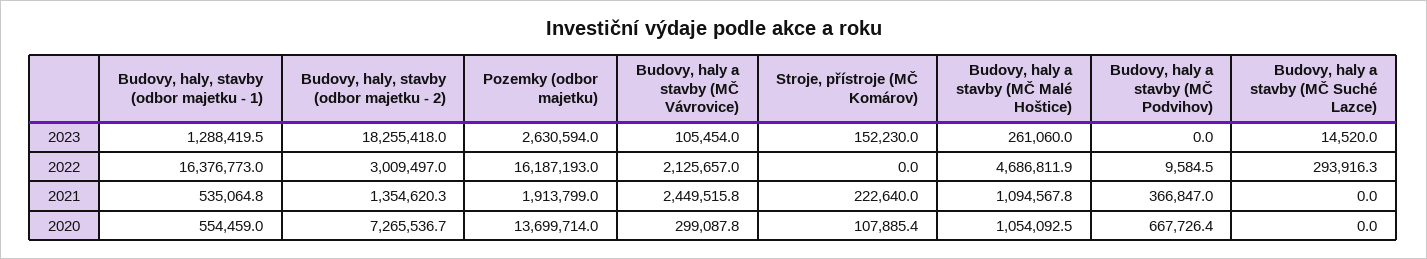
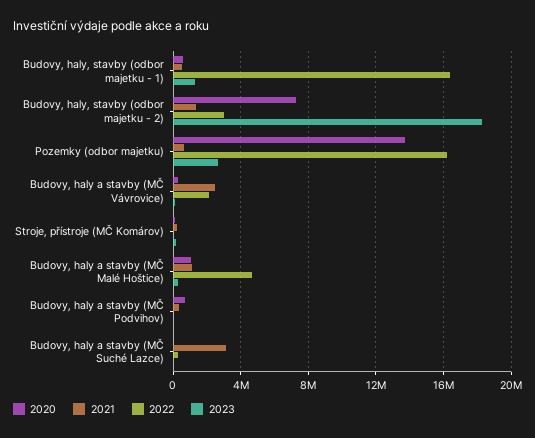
2021, Pozemky (odbor majetku): 1913799 -> 500000
2021, Budovy, haly a stavby (MČ Suché Lazce): 0 -> 3000000

